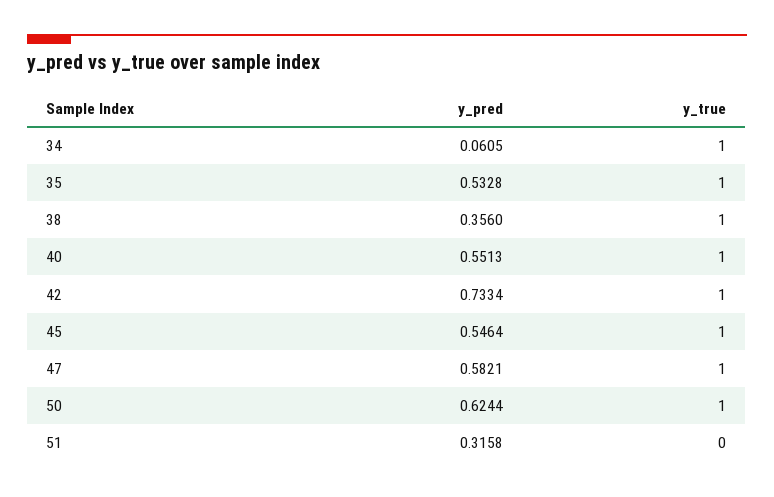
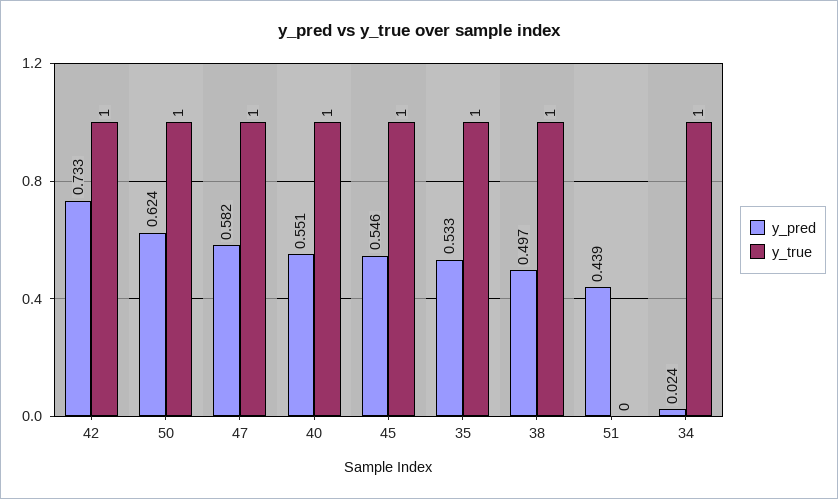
y_pred, 34: 0.0605 -> 0.024
y_pred, 38: 0.356 -> 0.497
y_pred, 51: 0.3158 -> 0.439

